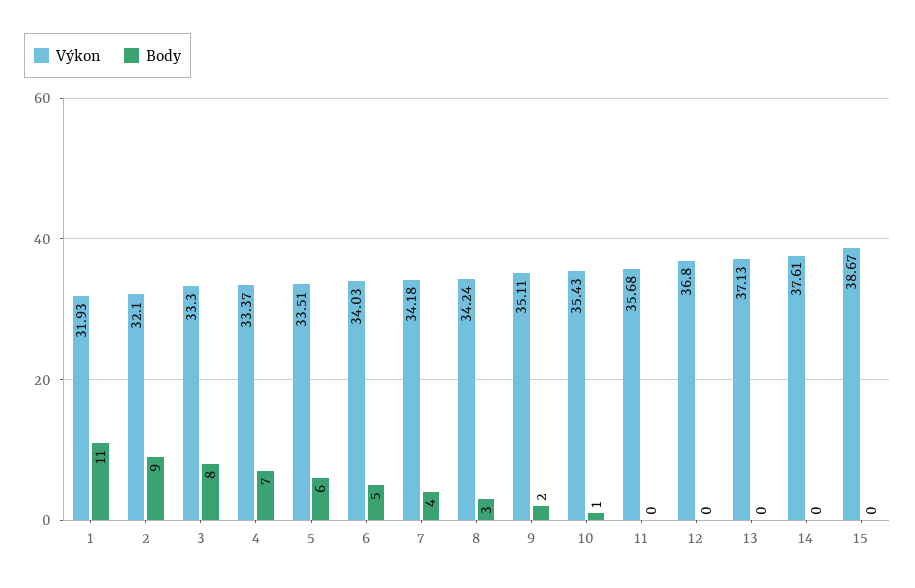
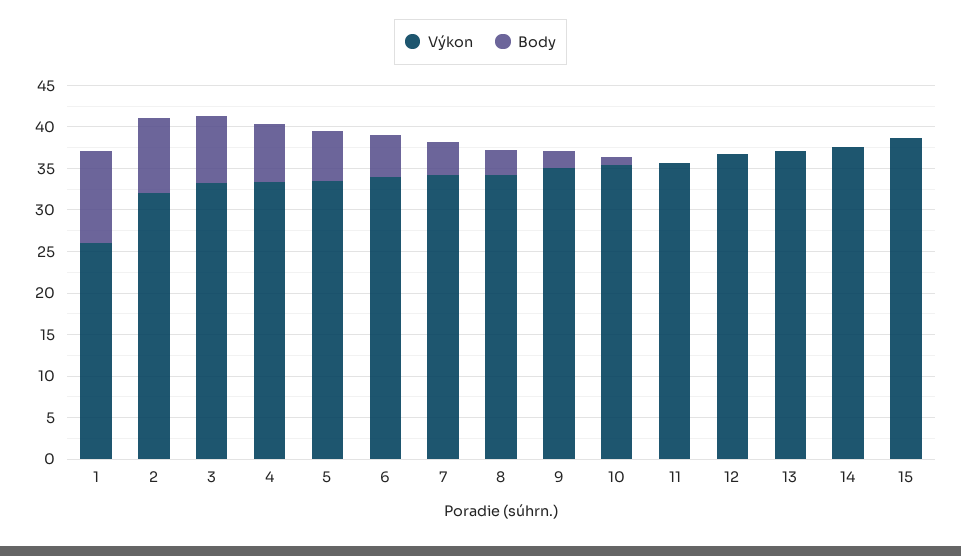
Výkon, 1: 31.93 -> 26

